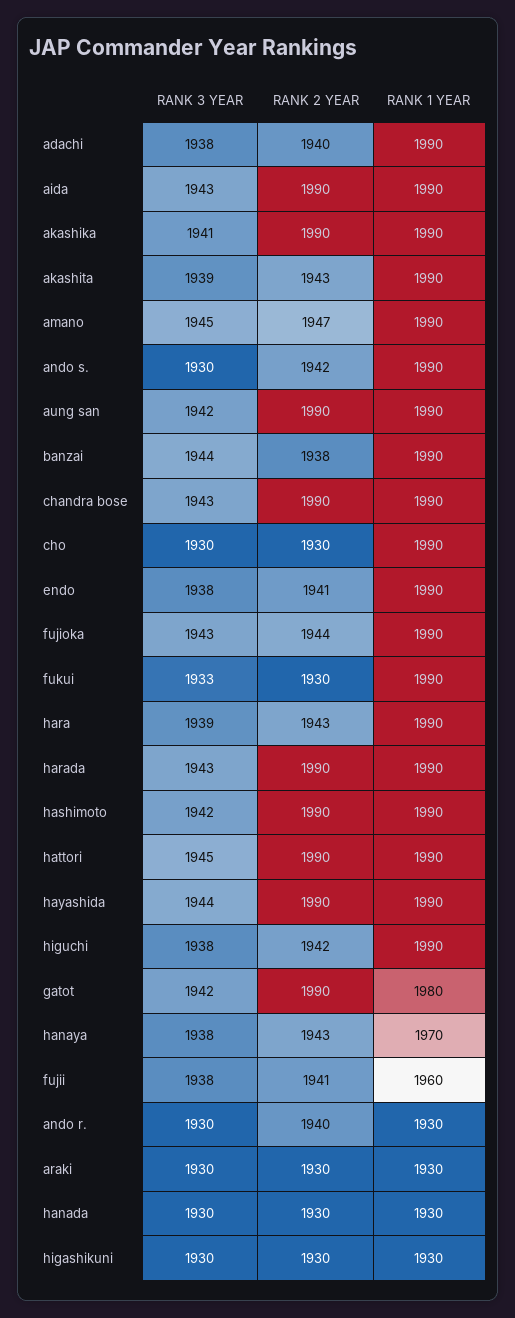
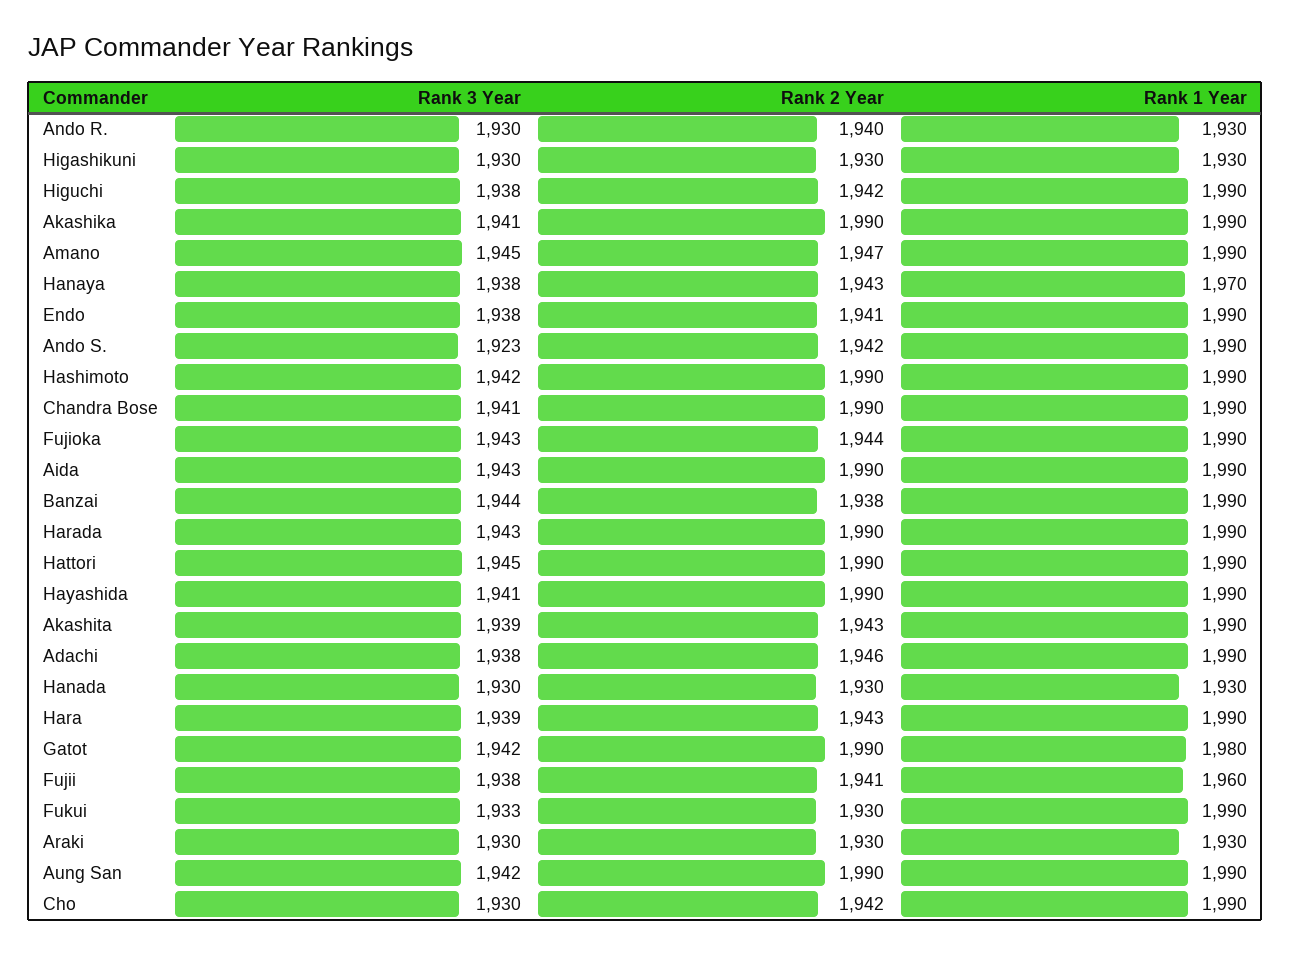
RANK 2 YEAR, adachi: 1940 -> 1946
RANK 3 YEAR, ando s.: 1930 -> 1923
RANK 3 YEAR, chandra bose: 1943 -> 1941
RANK 2 YEAR, cho: 1930 -> 1942
RANK 3 YEAR, hayashida: 1944 -> 1941

